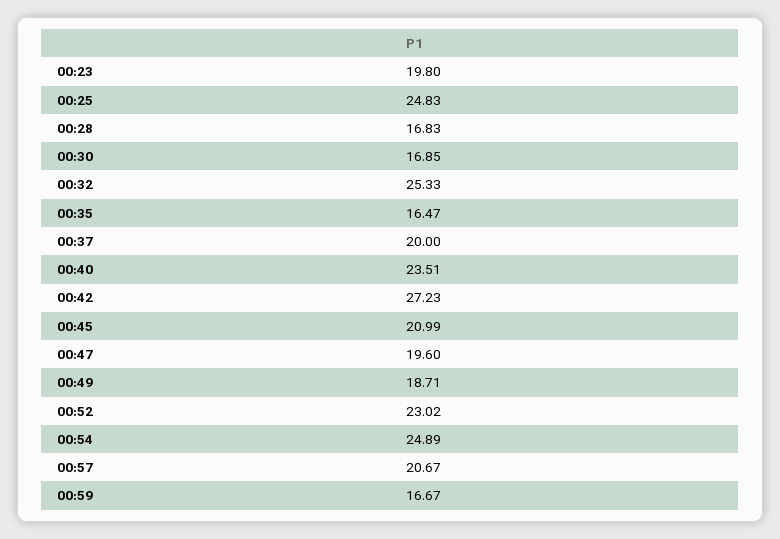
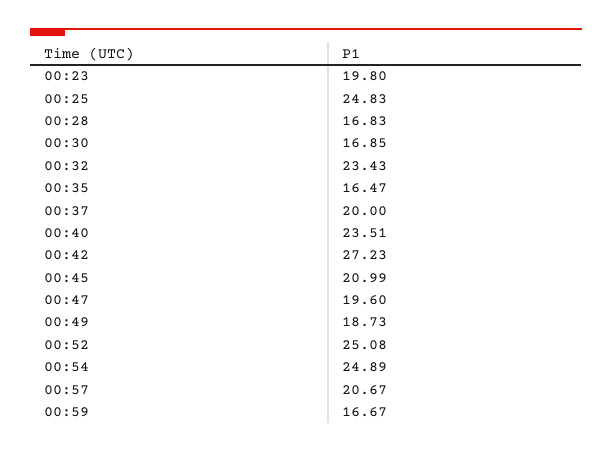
00:32: 25.33 -> 23.43
00:49: 18.71 -> 18.73
00:52: 23.02 -> 25.08

